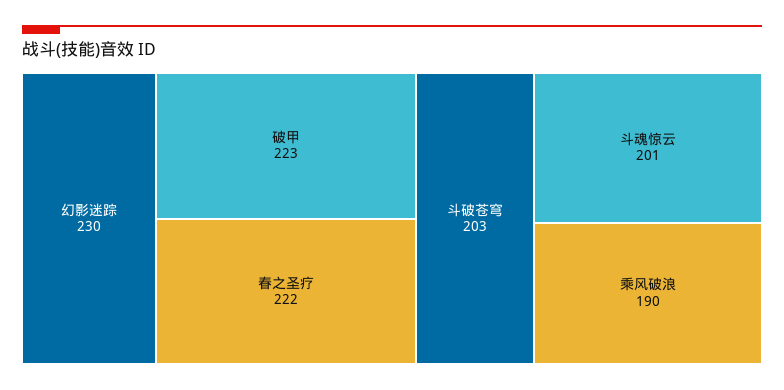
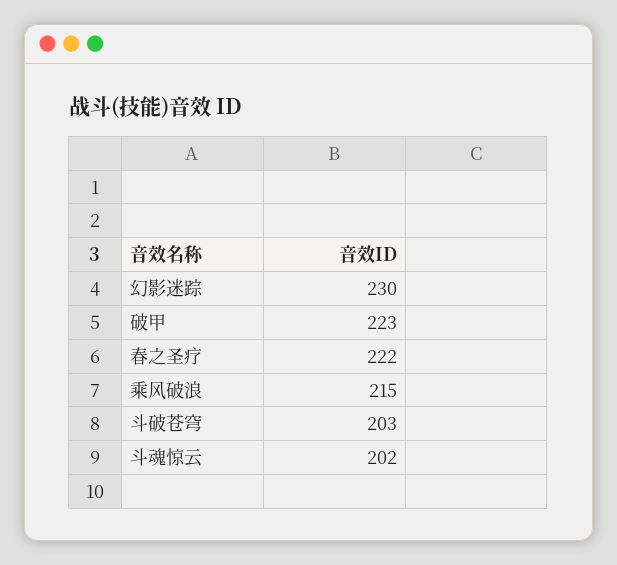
斗魂惊云: 201 -> 202
乘风破浪: 190 -> 215

